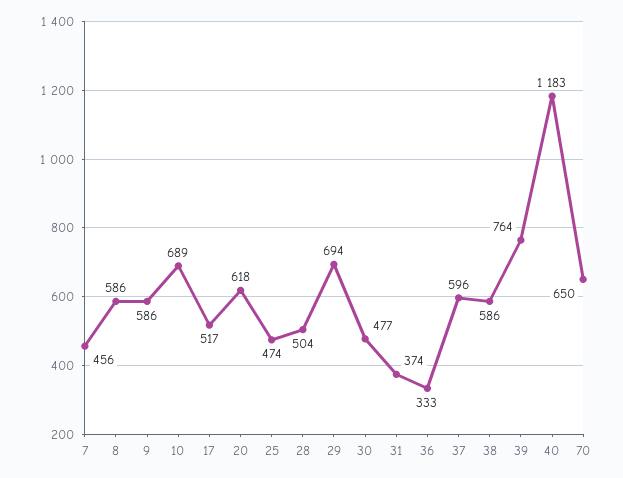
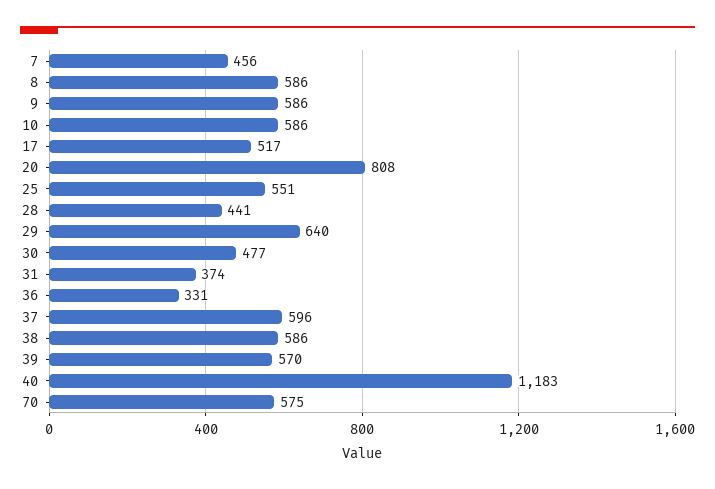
10: 689 -> 586
20: 618 -> 808
25: 474 -> 551
28: 504 -> 441
29: 694 -> 640
36: 333 -> 331
39: 764 -> 570
70: 650 -> 575

